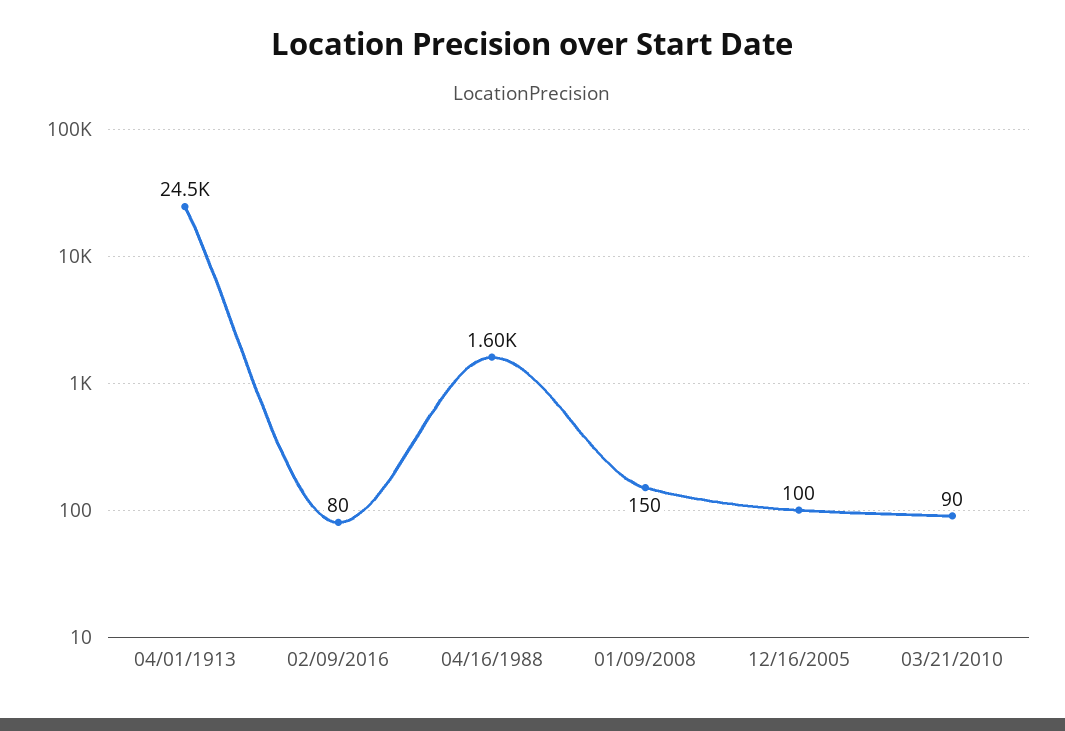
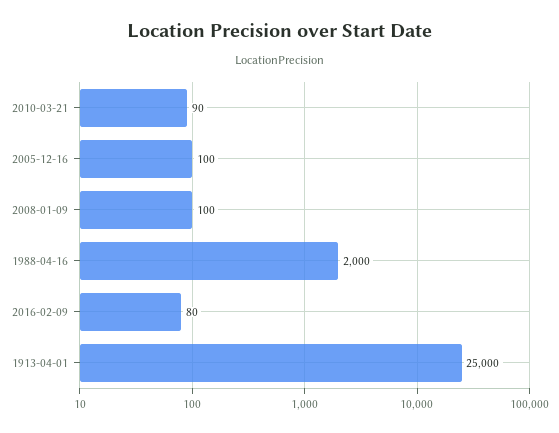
04/01/1913: 24500 -> 25000
04/16/1988: 1600 -> 2000
01/09/2008: 150 -> 100

